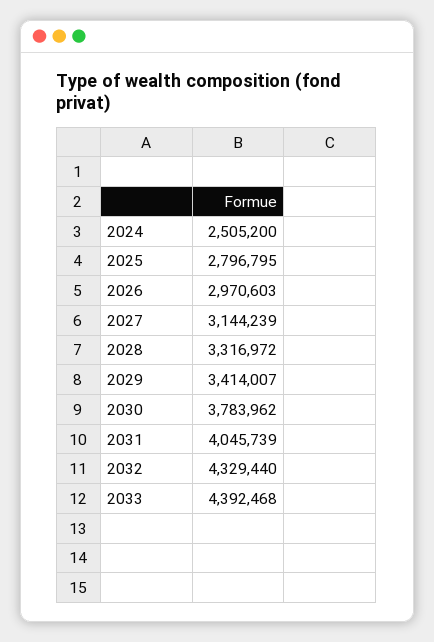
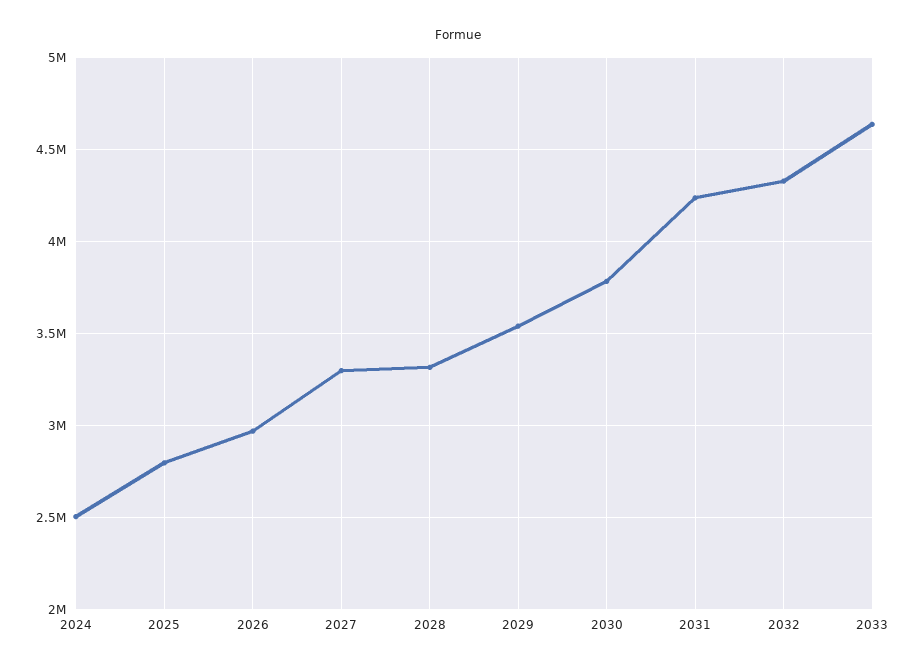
2027: 3144239 -> 3300000
2029: 3414007 -> 3550000
2031: 4045739 -> 4250000
2033: 4392468 -> 4650000

